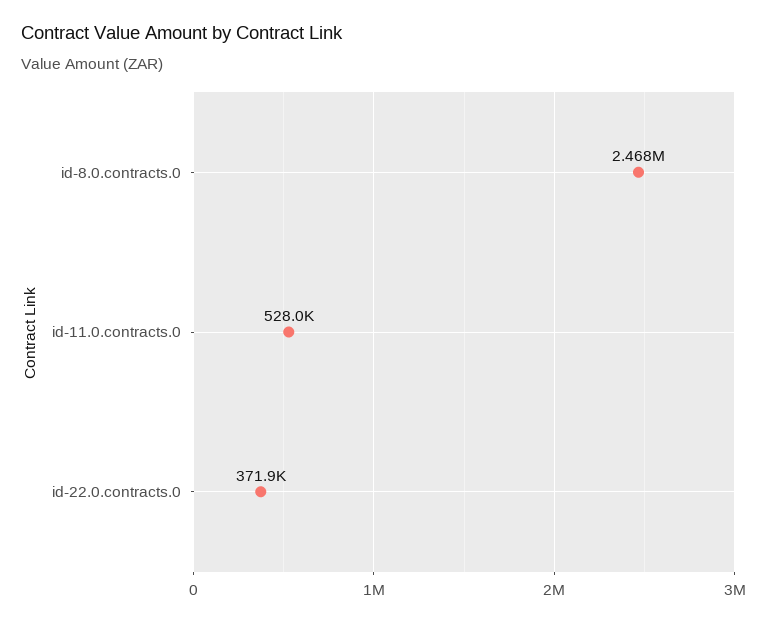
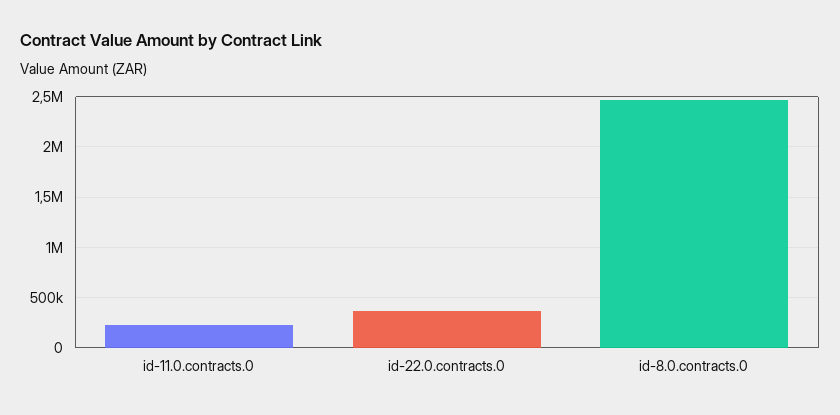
id-11.0.contracts.0: 528000 -> 200000

